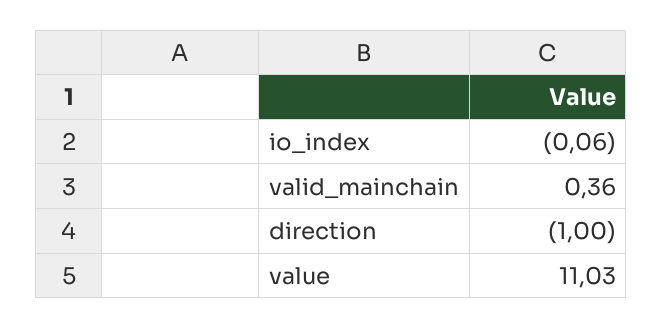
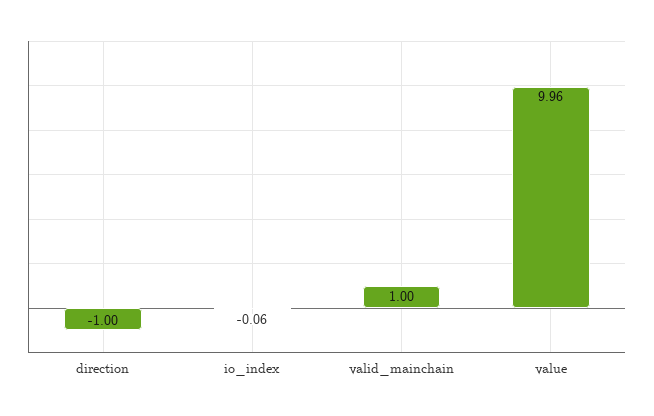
valid_mainchain: 0.36 -> 1
value: 11.03 -> 9.96

